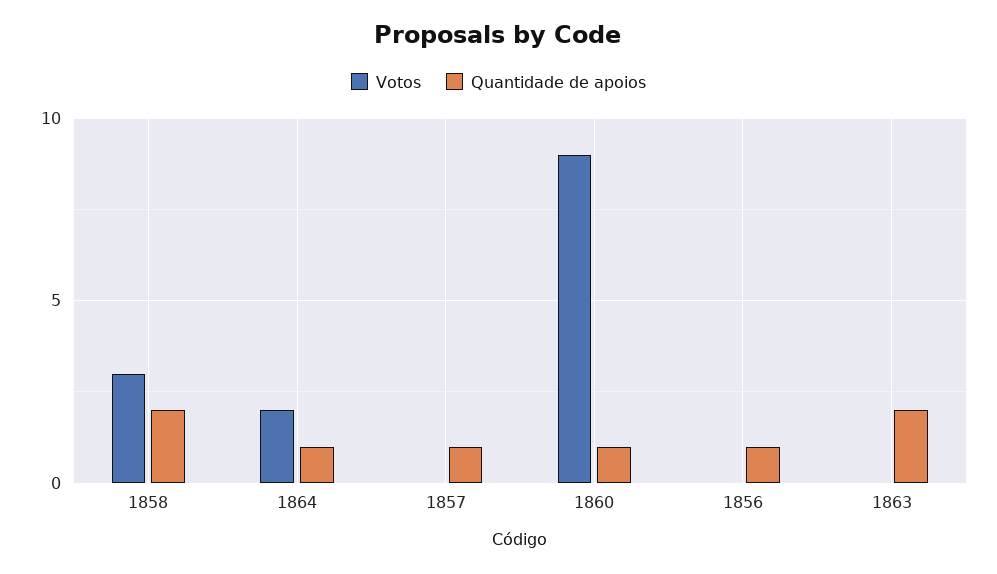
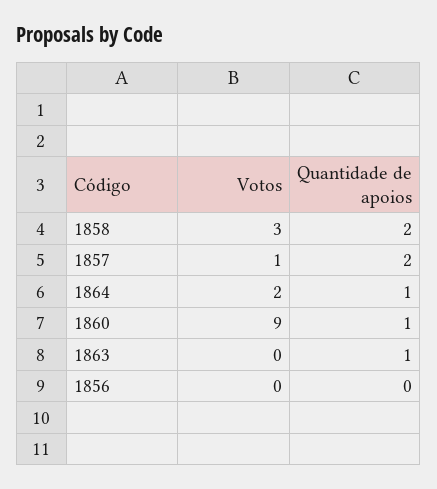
Votos, 1857: 0 -> 1
Quantidade de apoios, 1857: 1 -> 2
Quantidade de apoios, 1856: 1 -> 0
Quantidade de apoios, 1863: 2 -> 1

